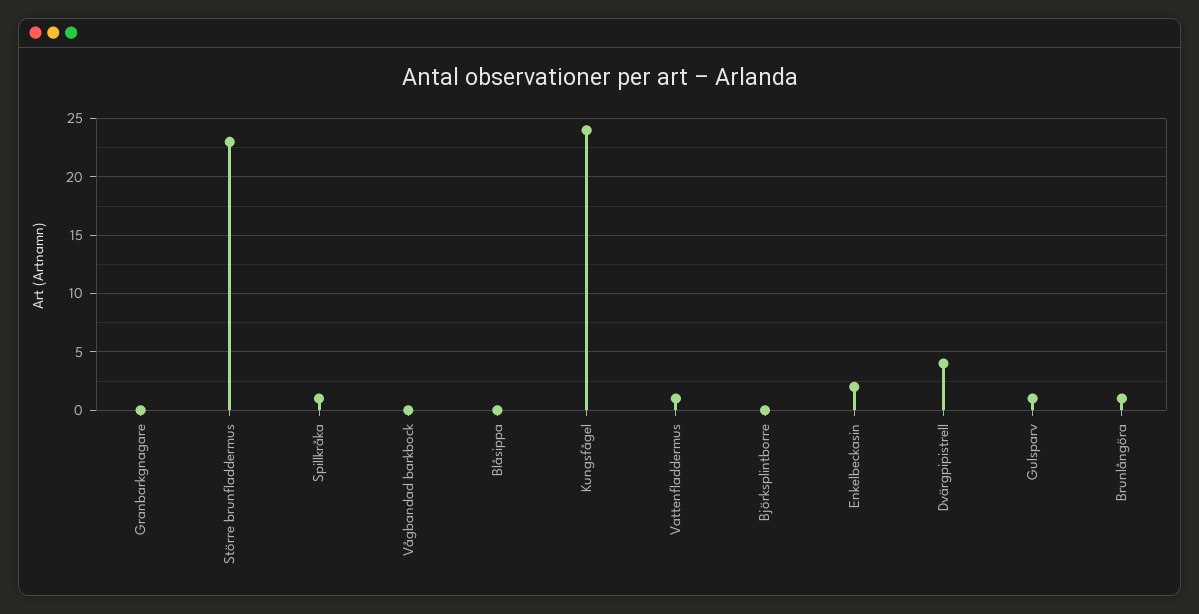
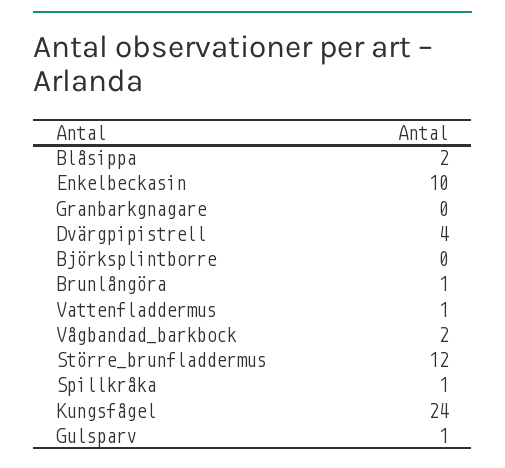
Större brunfladdermus: 23 -> 12
Vågbandad barkbock: 0 -> 2
Blåsippa: 0 -> 2
Enkelbeckasin: 2 -> 10

